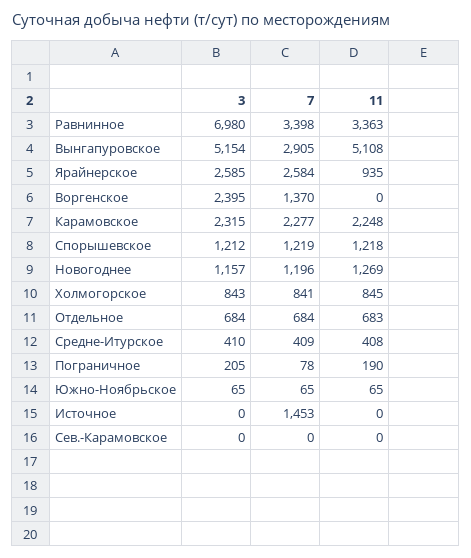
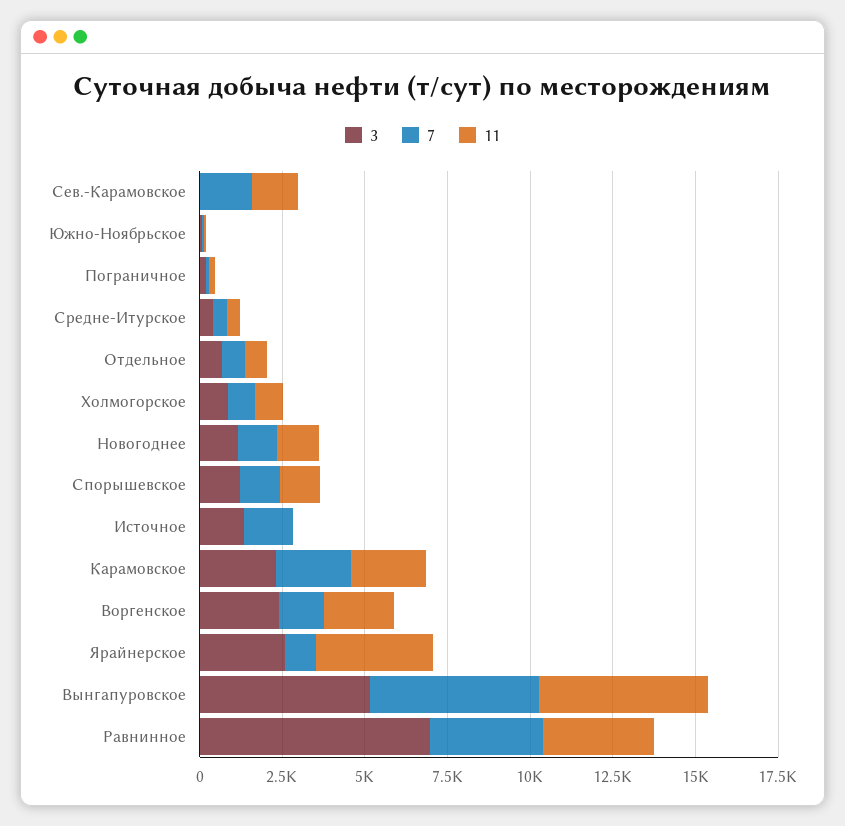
7, Вынгапуровское: 2905 -> 5000
7, Ярайнерское: 2584 -> 1000
11, Ярайнерское: 935 -> 3500
11, Воргенское: 0 -> 2000
3, Источное: 0 -> 1500
7, Сев.-Карамовское: 0 -> 1500
11, Сев.-Карамовское: 0 -> 1500

